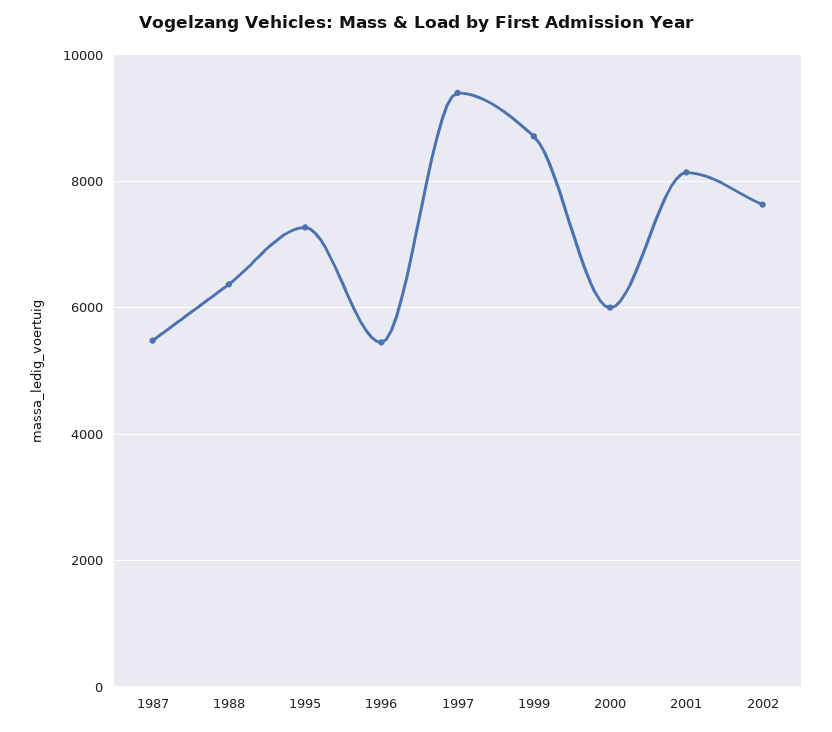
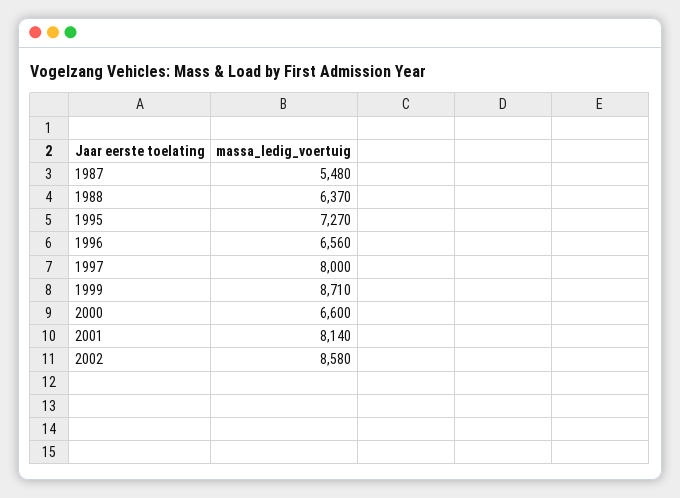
1996: 5400 -> 6560
1997: 9400 -> 8000
2000: 6000 -> 6600
2002: 7600 -> 8580

